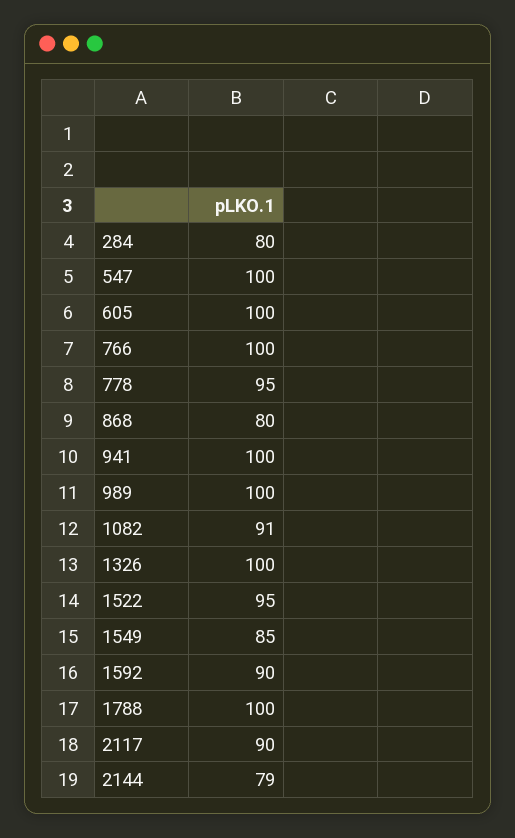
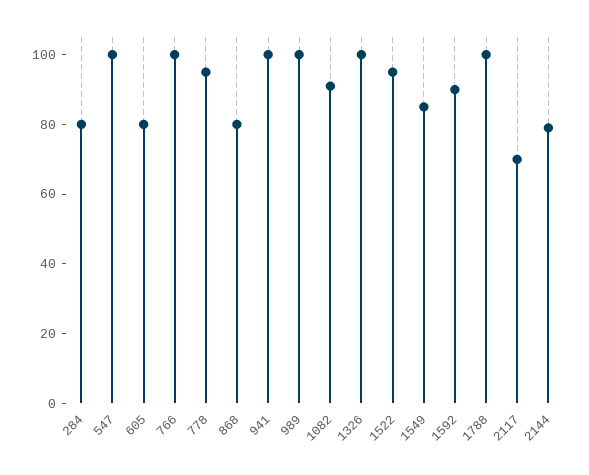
605: 100 -> 80
2117: 90 -> 70

